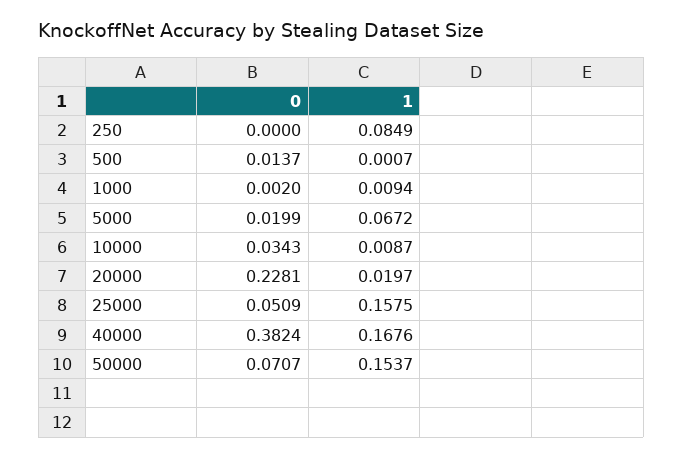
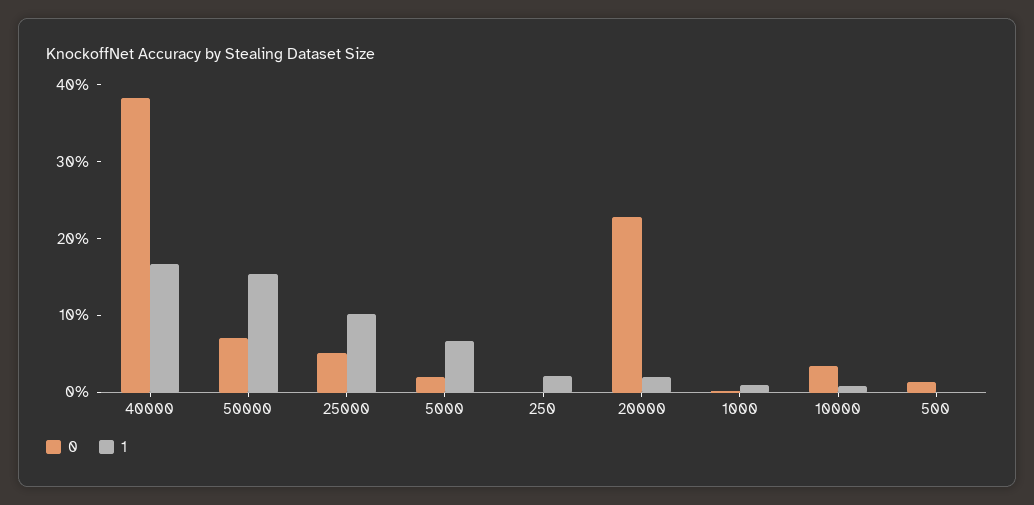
1, 250: 0.0849 -> 0.02
1, 25000: 0.1575 -> 0.1

